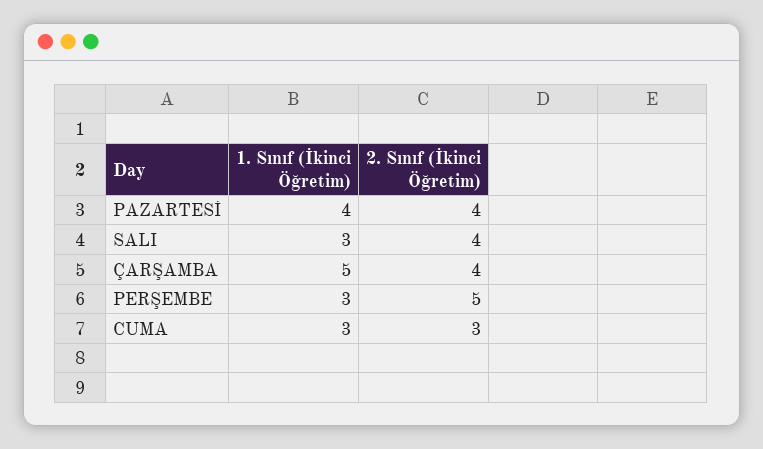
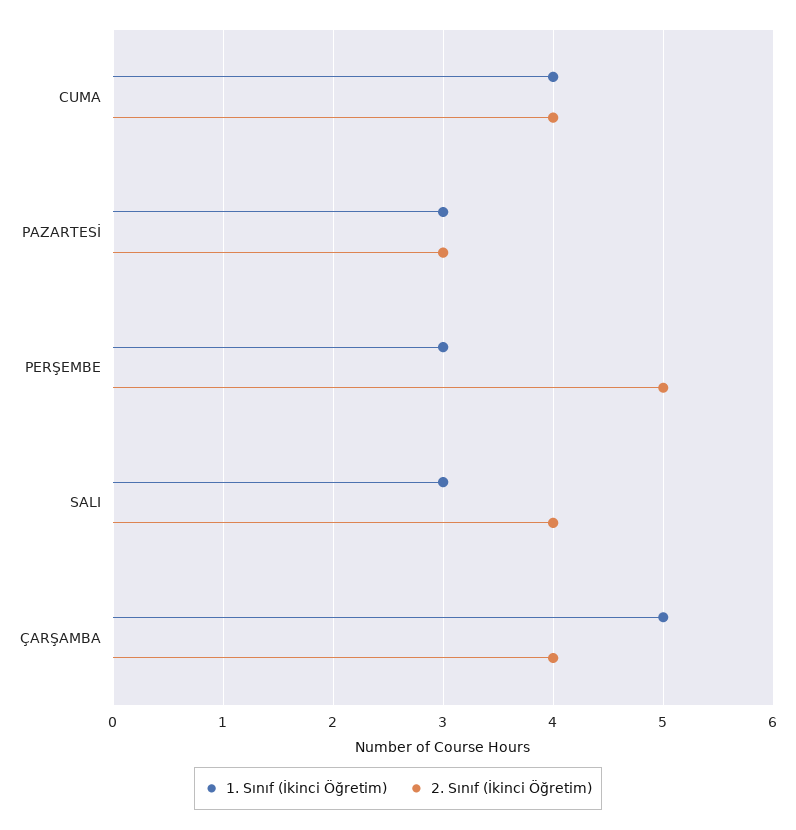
1. Sınıf (İkinci Öğretim), PAZARTESİ: 4 -> 3
2. Sınıf (İkinci Öğretim), PAZARTESİ: 4 -> 3
1. Sınıf (İkinci Öğretim), CUMA: 3 -> 4
2. Sınıf (İkinci Öğretim), CUMA: 3 -> 4

